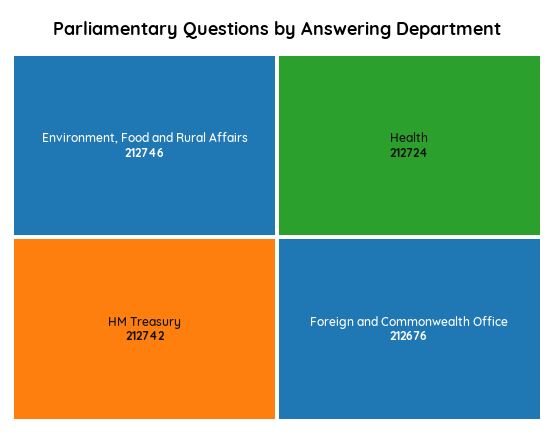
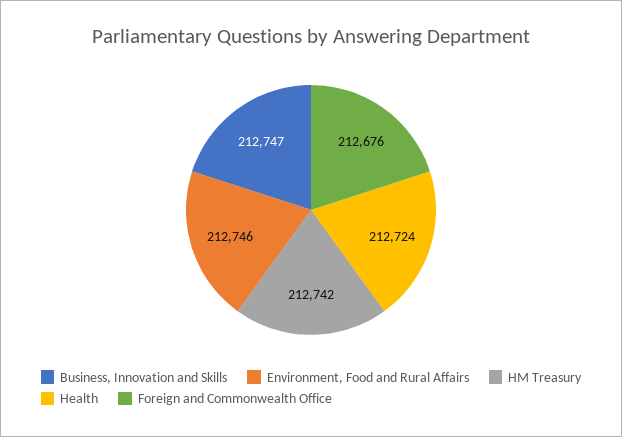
Business, Innovation and Skills: none -> 212747

